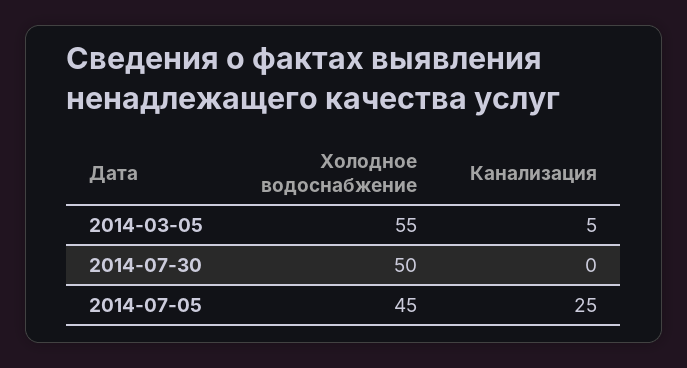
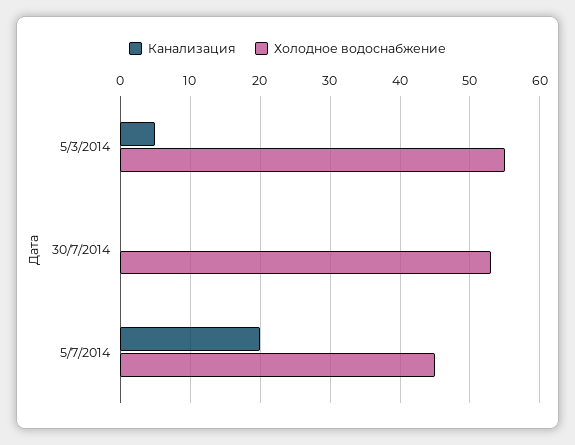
Холодное водоснабжение, 2014-07-30: 50 -> 53
Канализация, 2014-07-05: 25 -> 20

